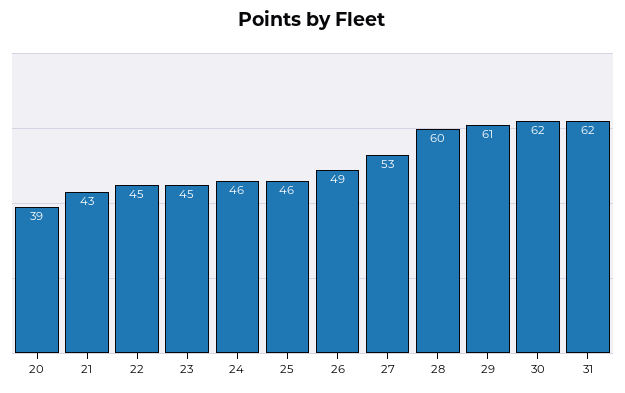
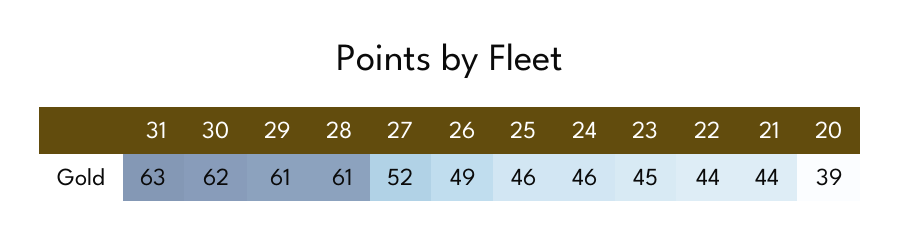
21: 43 -> 44
22: 45 -> 44
27: 53 -> 52
28: 60 -> 61
31: 62 -> 63

